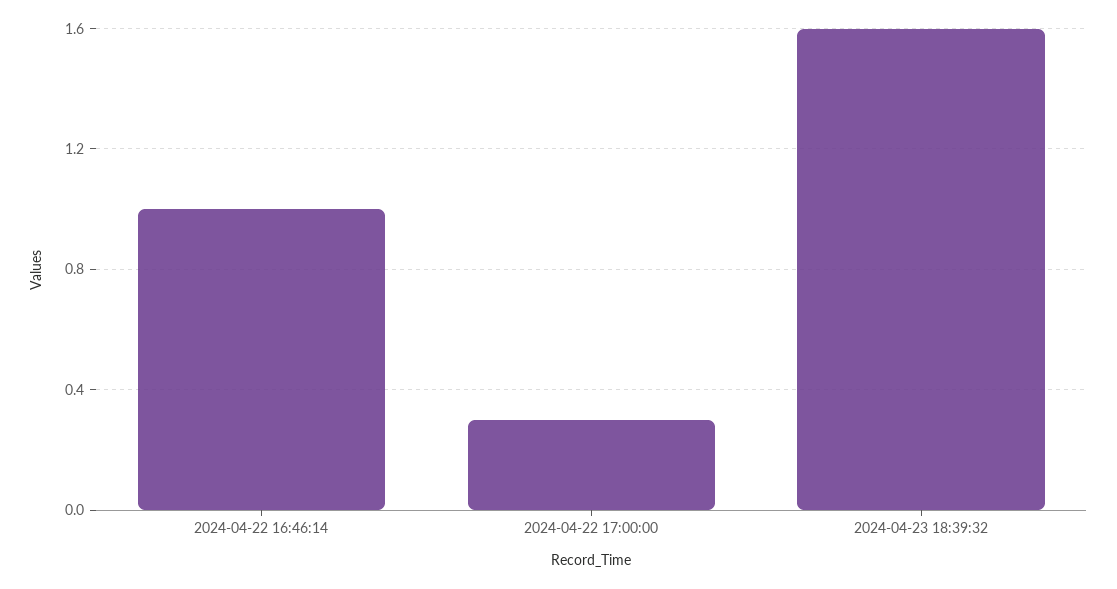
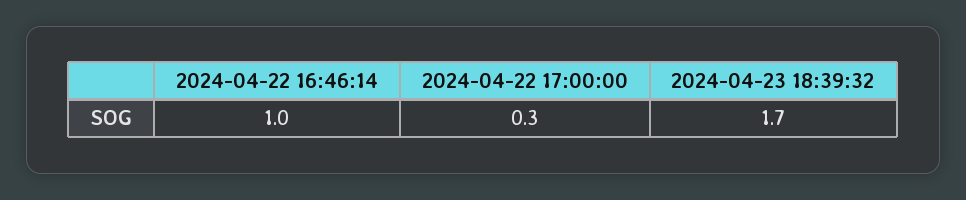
2024-04-23 18:39:32: 1.6 -> 1.7

